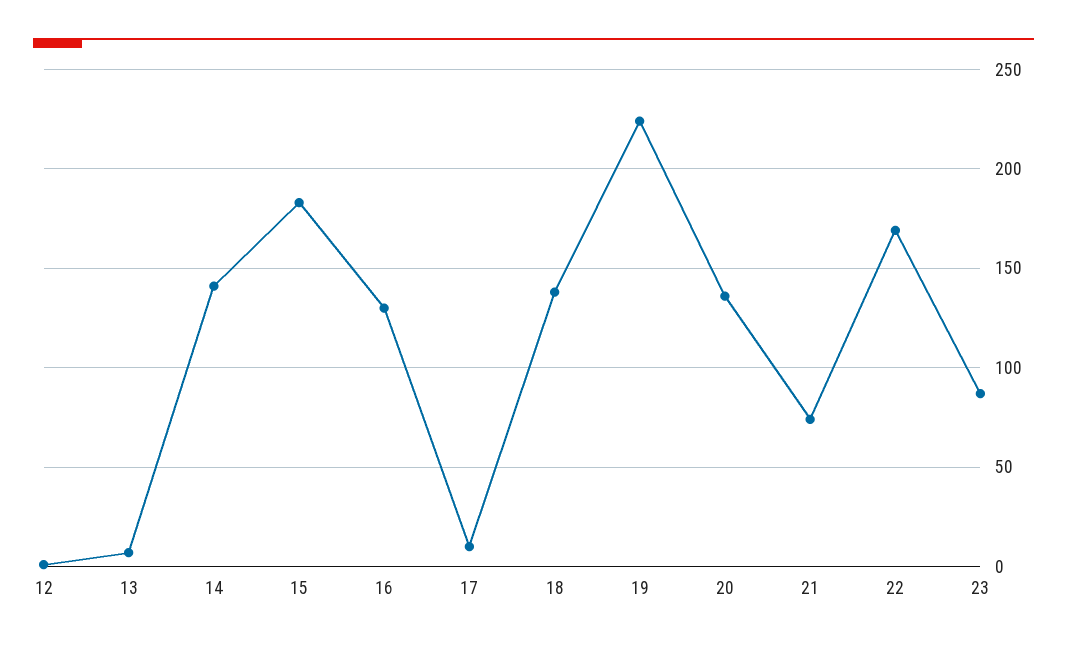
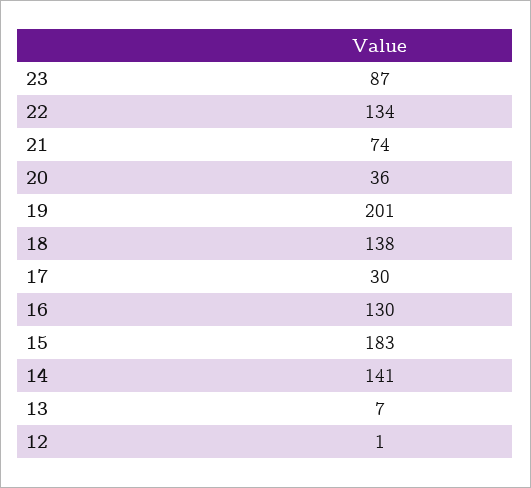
17: 10 -> 30
19: 225 -> 201
20: 135 -> 36
22: 170 -> 134

